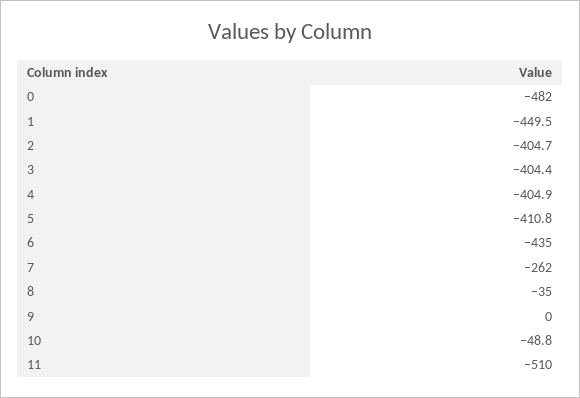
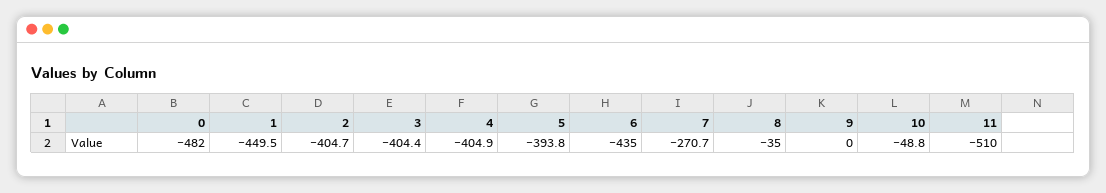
5: -410.8 -> -393.8
7: -262 -> -270.7

